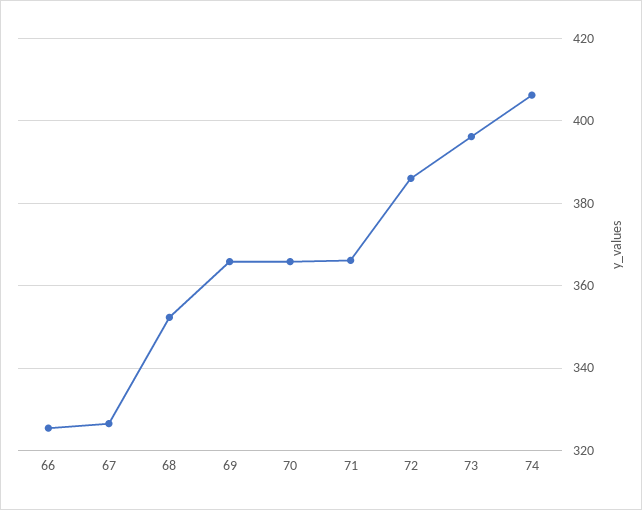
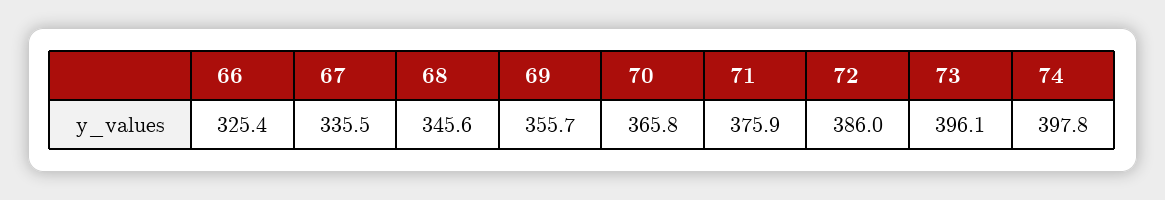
67: 326 -> 335.5
68: 352 -> 345.6
69: 366 -> 355.7
71: 366 -> 375.9
74: 406 -> 397.8

